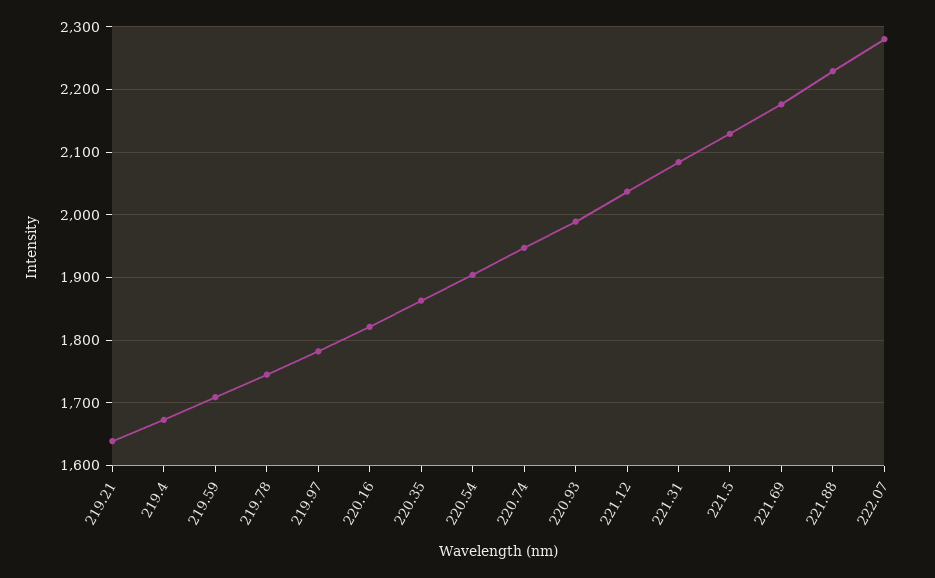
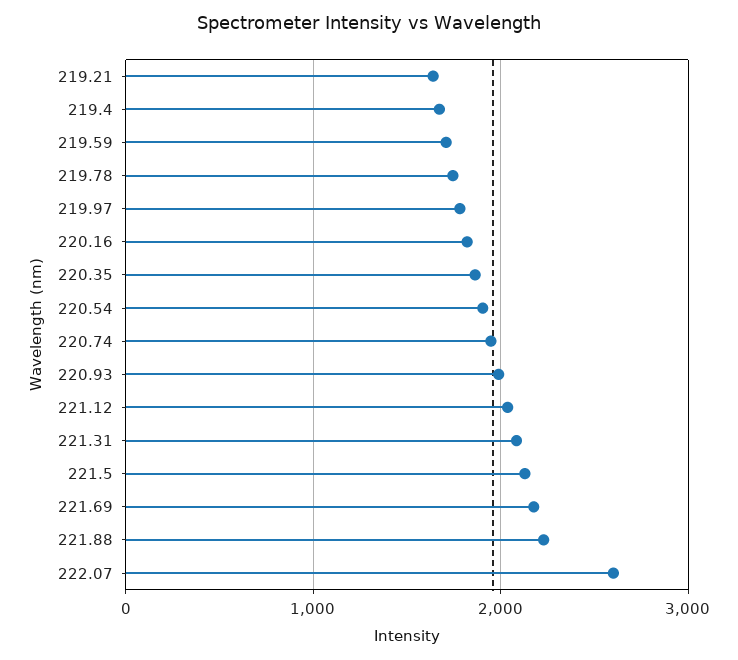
222.07: 2280 -> 2600

